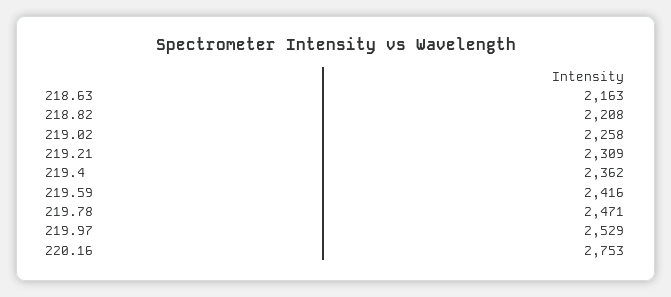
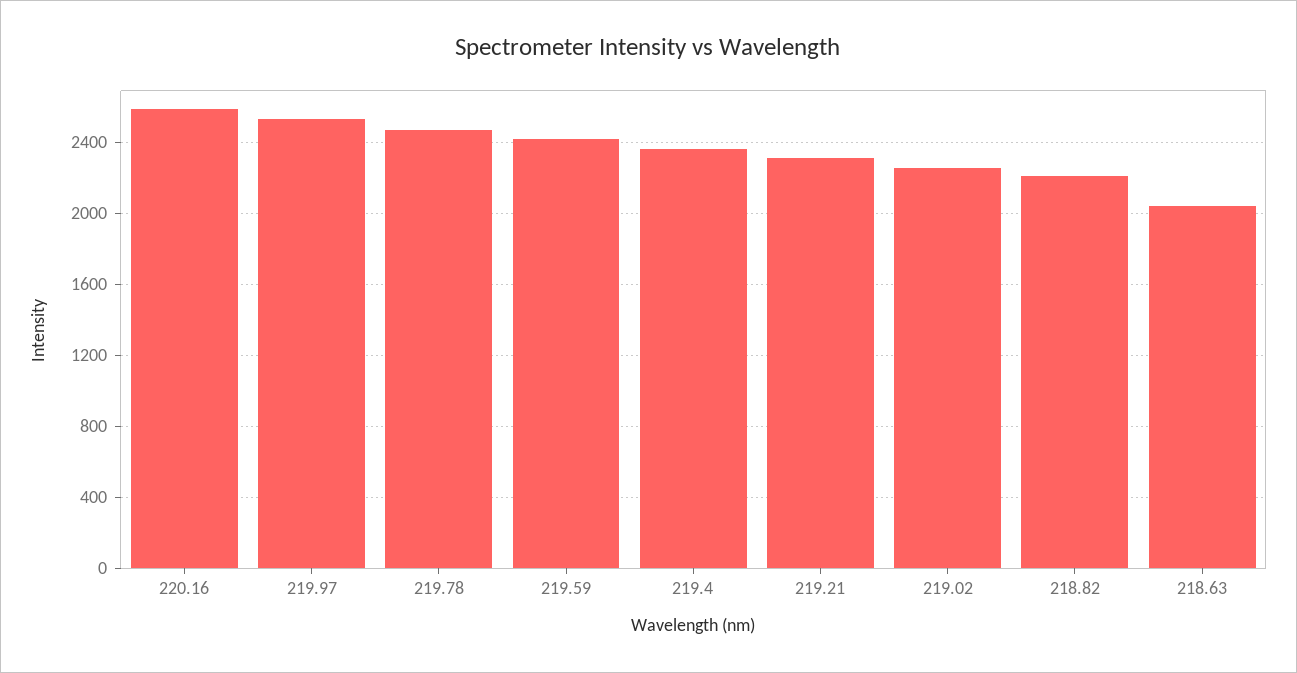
218.63: 2163 -> 2050
220.16: 2753 -> 2600

